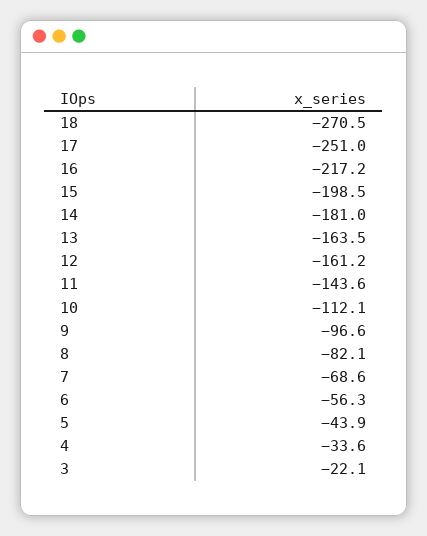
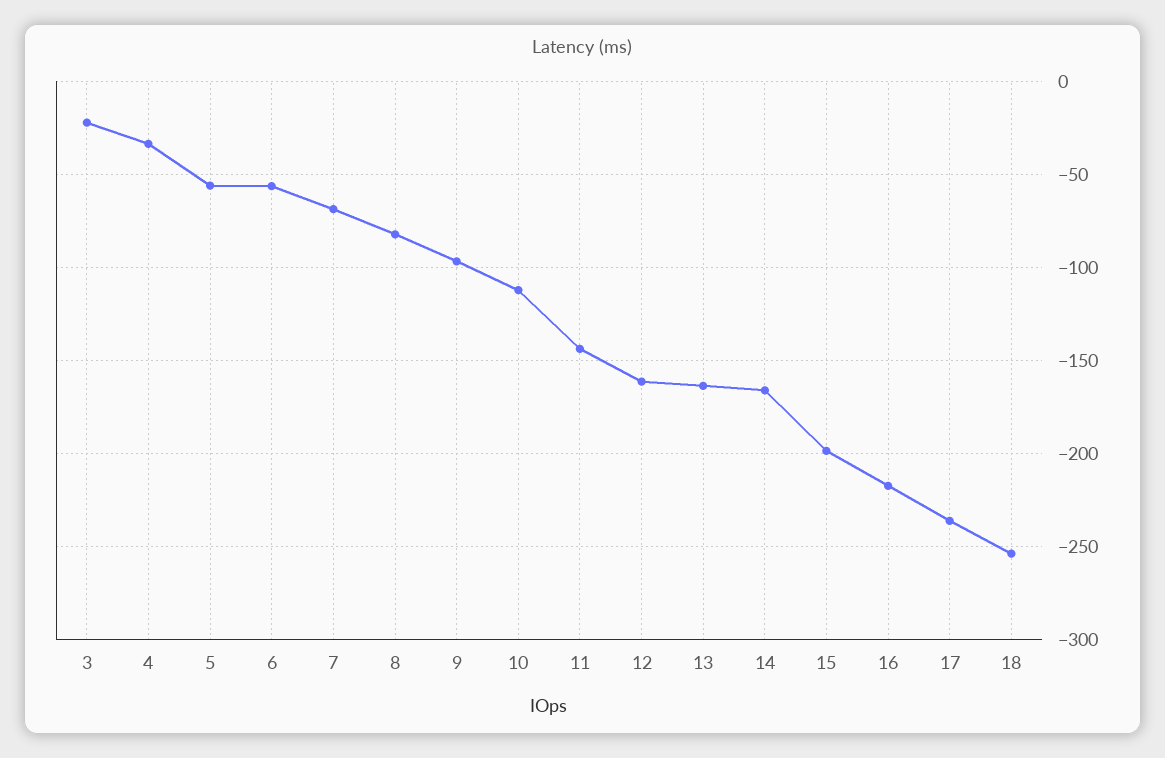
18: -270.5 -> -255
17: -251 -> -235
14: -181 -> -165
5: -43.9 -> -55

